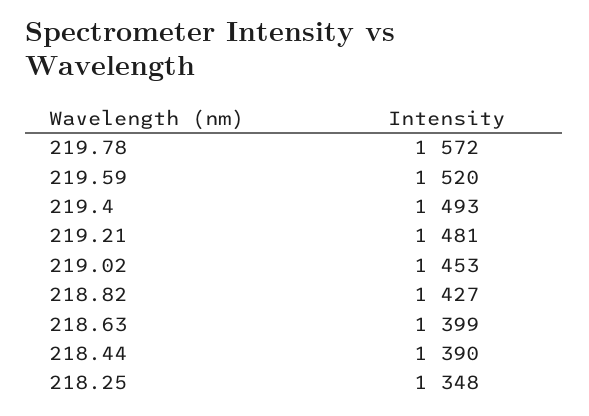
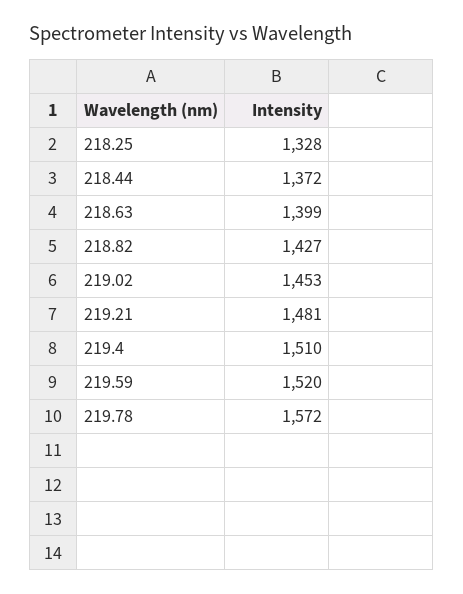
219.4: 1493 -> 1510
218.44: 1390 -> 1372
218.25: 1348 -> 1328

